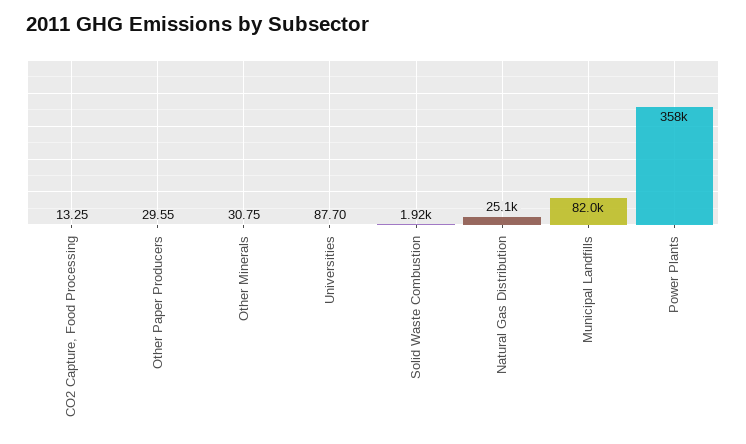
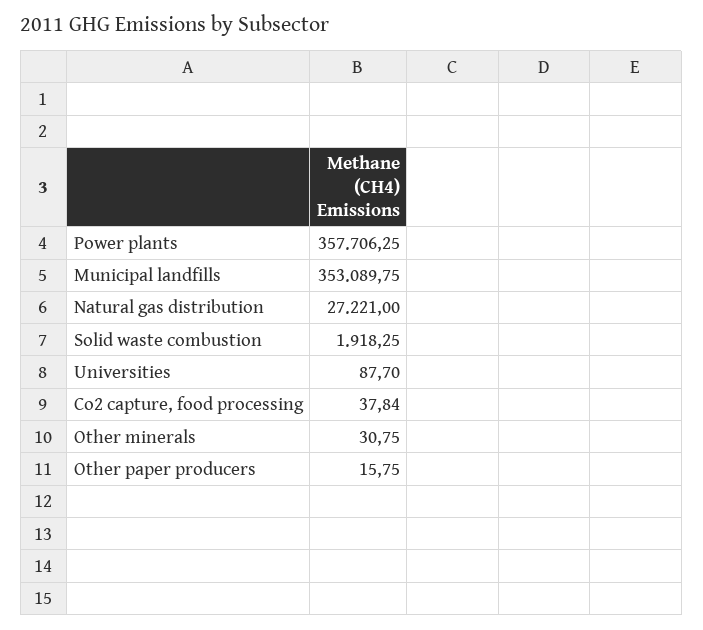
CO2 Capture, Food Processing: 13.25 -> 37.84
Other Paper Producers: 29.55 -> 15.75
Natural Gas Distribution: 25100 -> 27221
Municipal Landfills: 82000 -> 353089.75

